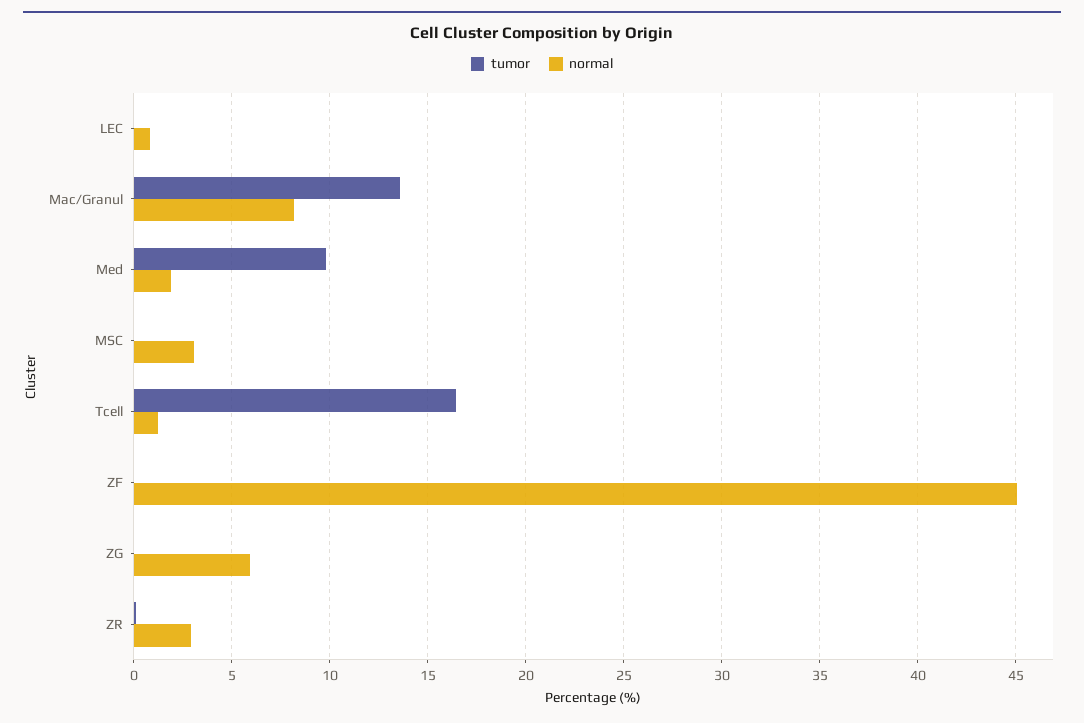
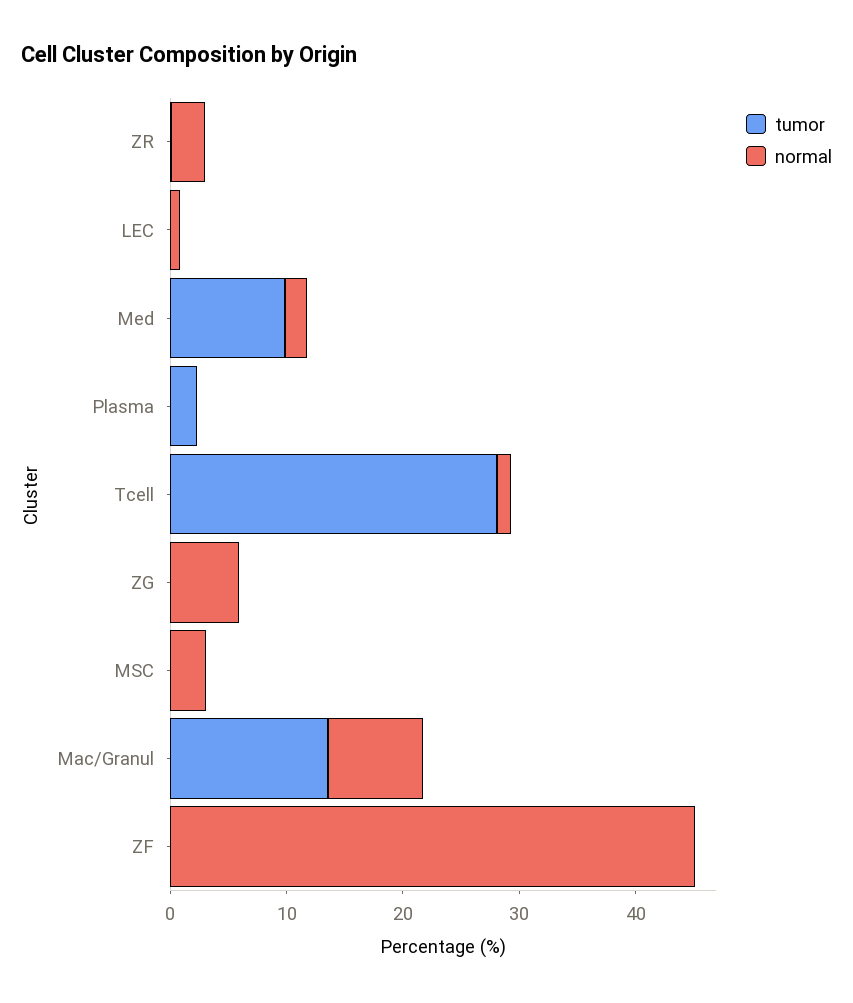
tumor, Tcell: 16.5 -> 28
tumor, Plasma: none -> 2
normal, Plasma: none -> 0

